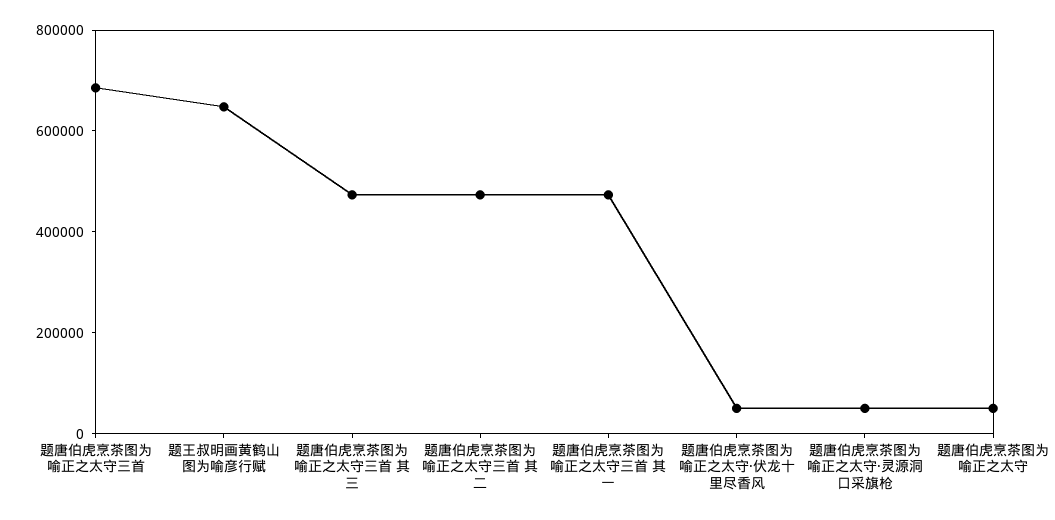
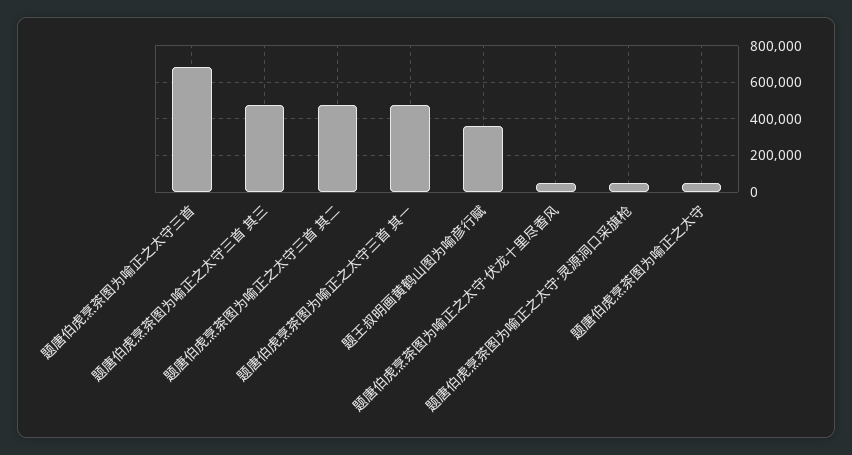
题王叔明画黄鹤山图为喻彦行赋: 650000 -> 350000

